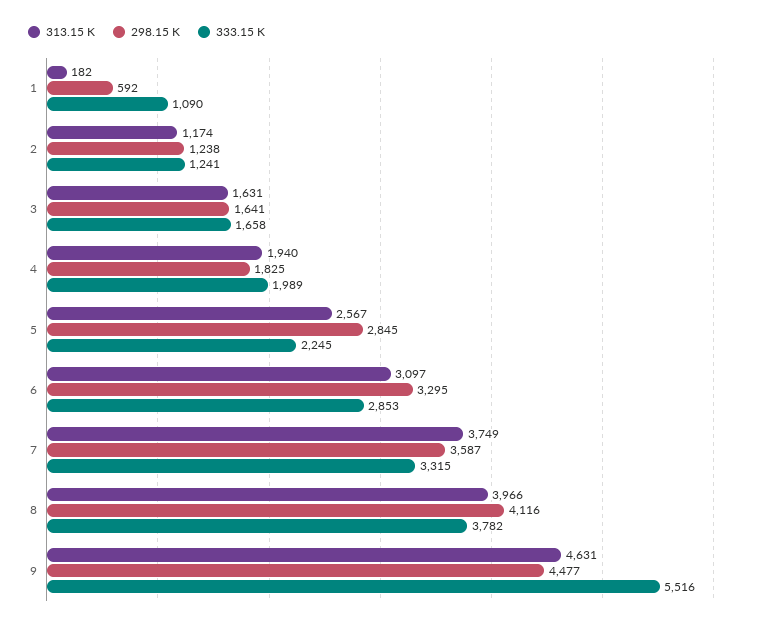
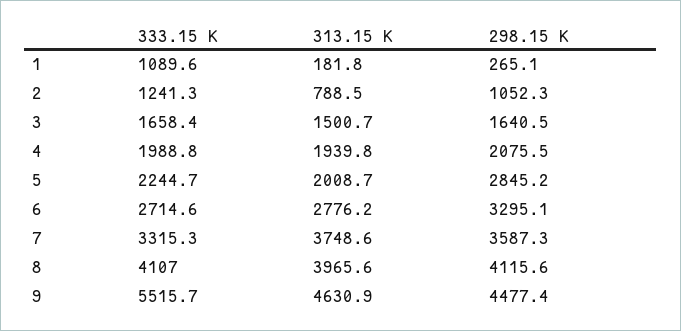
298.15 K, 1: 592 -> 265.1
313.15 K, 2: 1174 -> 788.5
298.15 K, 2: 1238 -> 1052.3
313.15 K, 3: 1631 -> 1500.7
298.15 K, 4: 1825 -> 2075.5
313.15 K, 5: 2567 -> 2008.7
313.15 K, 6: 3097 -> 2776.2
333.15 K, 6: 2853 -> 2714.6
333.15 K, 8: 3782 -> 4107

